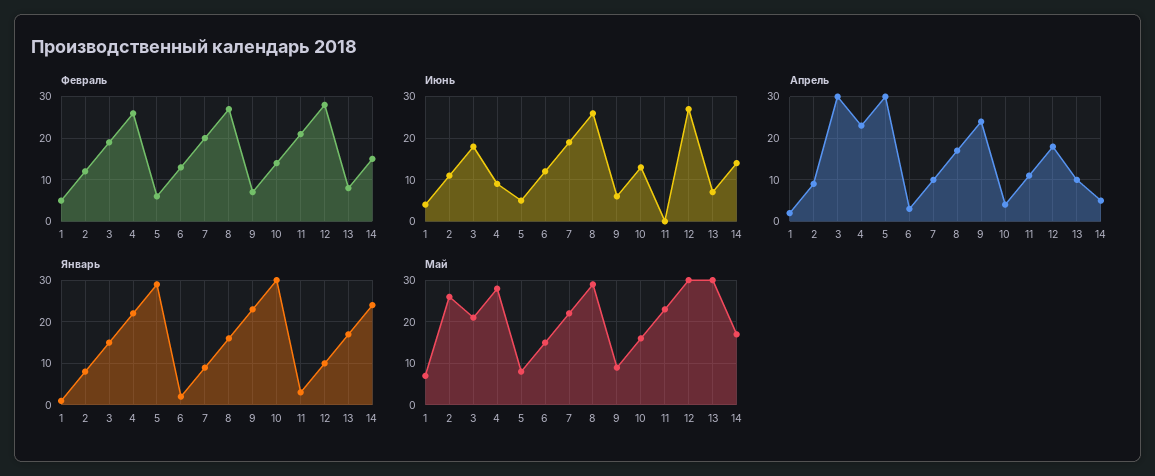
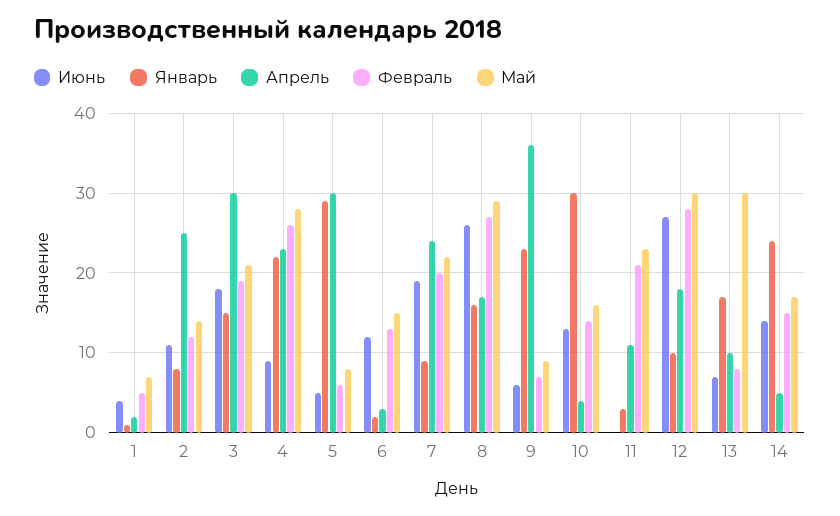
Апрель, 2: 10 -> 25
Апрель, 7: 10 -> 24
Апрель, 9: 25 -> 36
Май, 2: 25 -> 14

